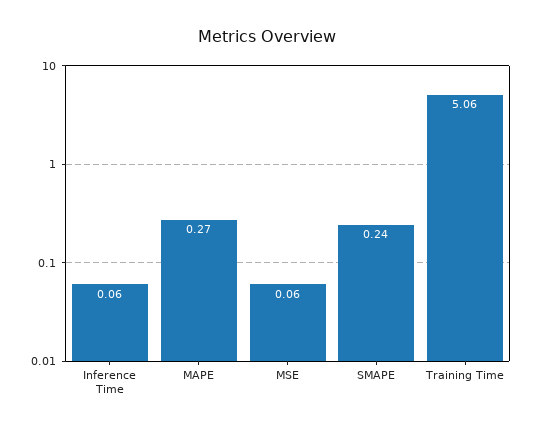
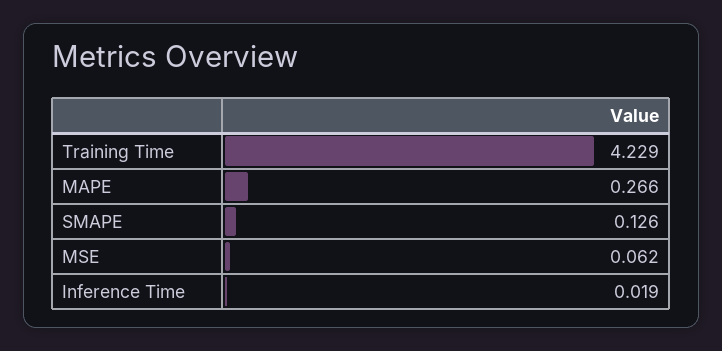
Inference Time: 0.06 -> 0.019
SMAPE: 0.24 -> 0.126
Training Time: 5.06 -> 4.229

